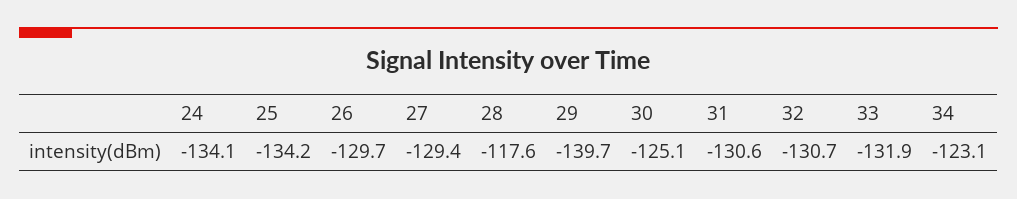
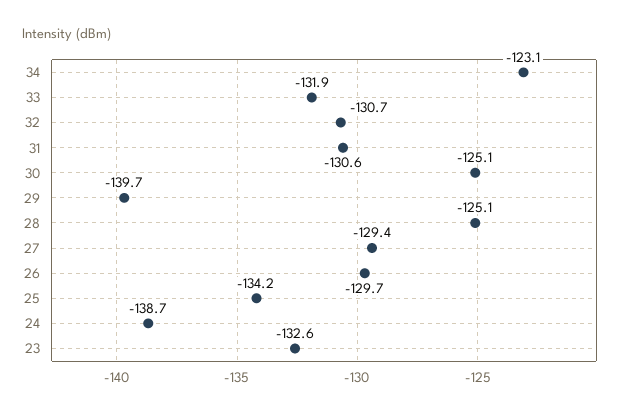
24: -134.1 -> -138.7
28: -117.6 -> -125.1
23: none -> -132.6

